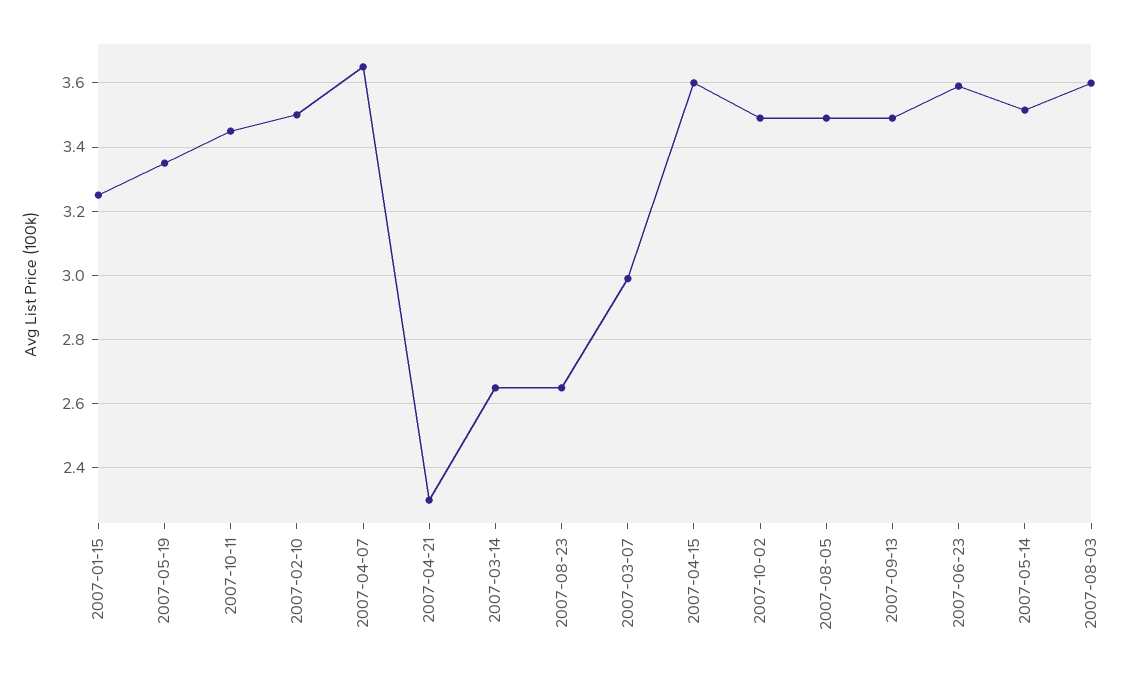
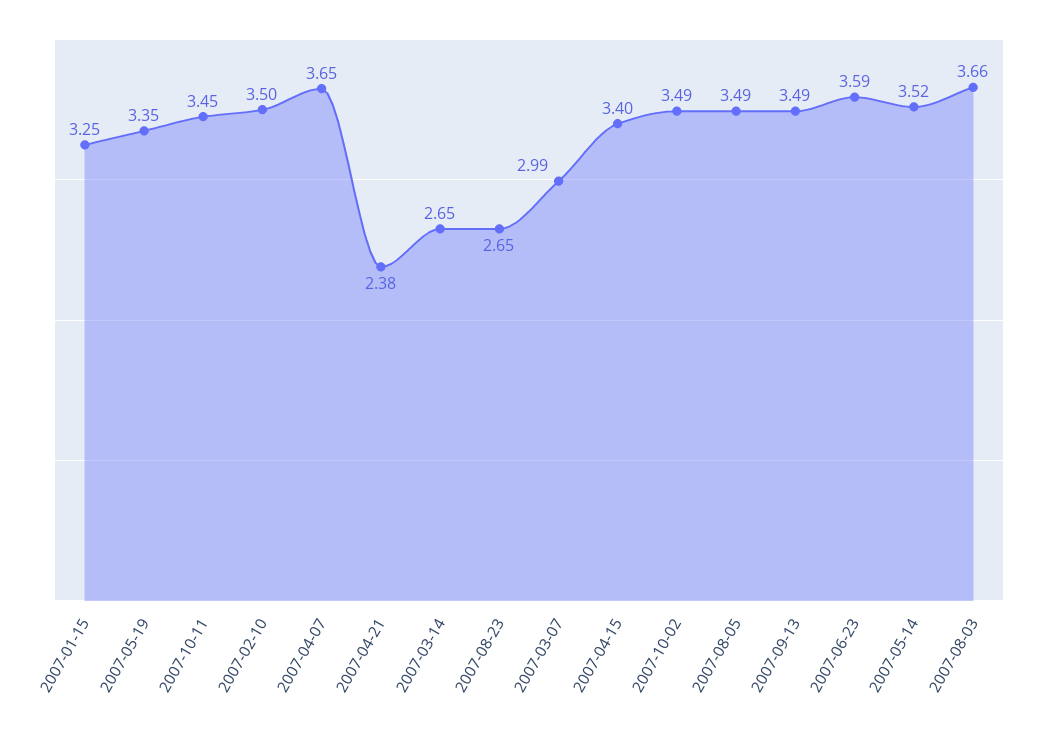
2007-04-21: 2.3 -> 2.38
2007-04-15: 3.6 -> 3.4
2007-08-03: 3.6 -> 3.66

